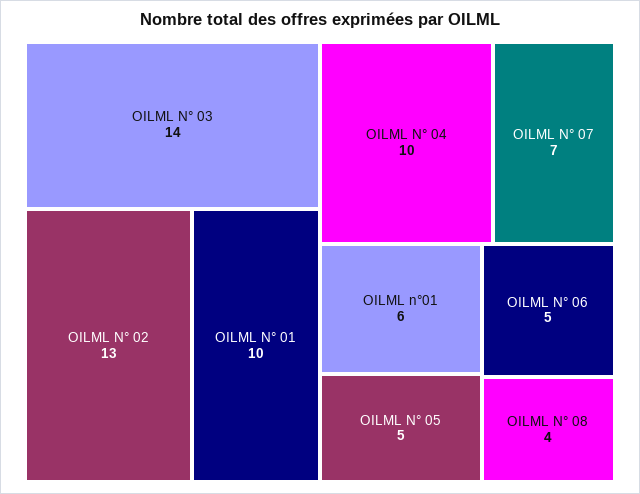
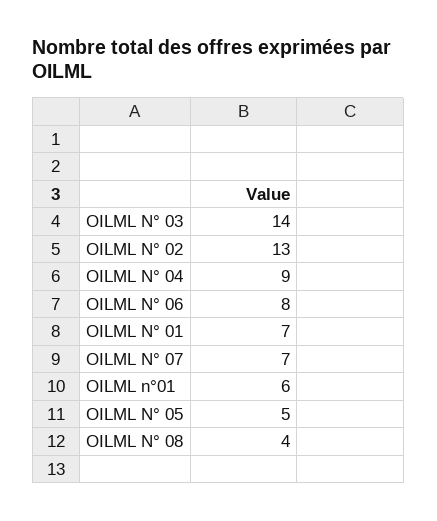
OILML N° 01: 10 -> 7
OILML N° 04: 10 -> 9
OILML N° 06: 5 -> 8

